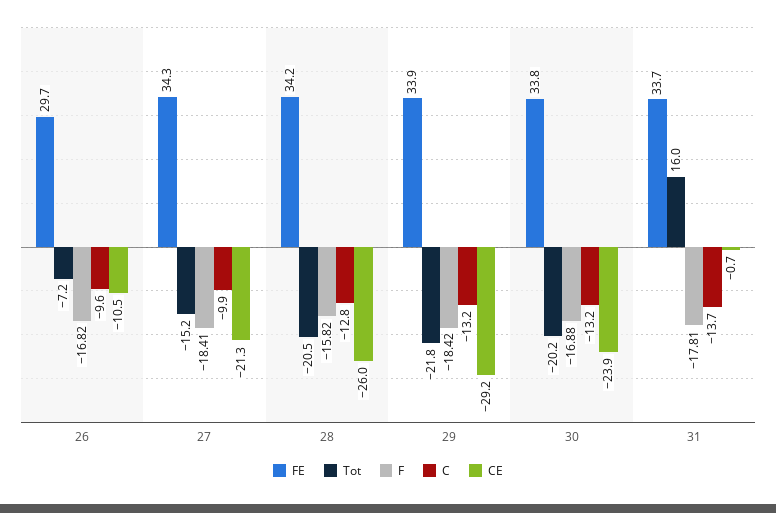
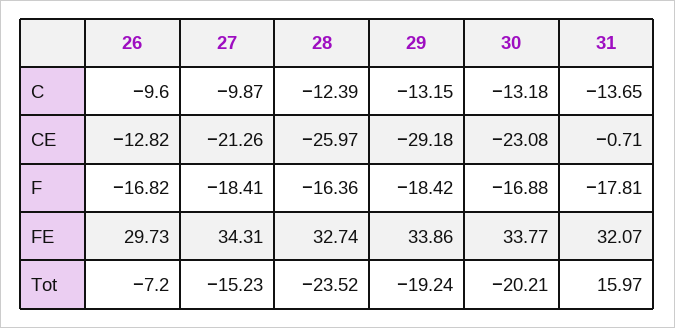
CE, 26: -10.5 -> -12.82
FE, 28: 34.2 -> 32.74
Tot, 28: -20.5 -> -23.52
F, 28: -15.82 -> -16.36
C, 28: -12.8 -> -12.39
Tot, 29: -21.8 -> -19.24
CE, 30: -23.9 -> -23.08
FE, 31: 33.7 -> 32.07

